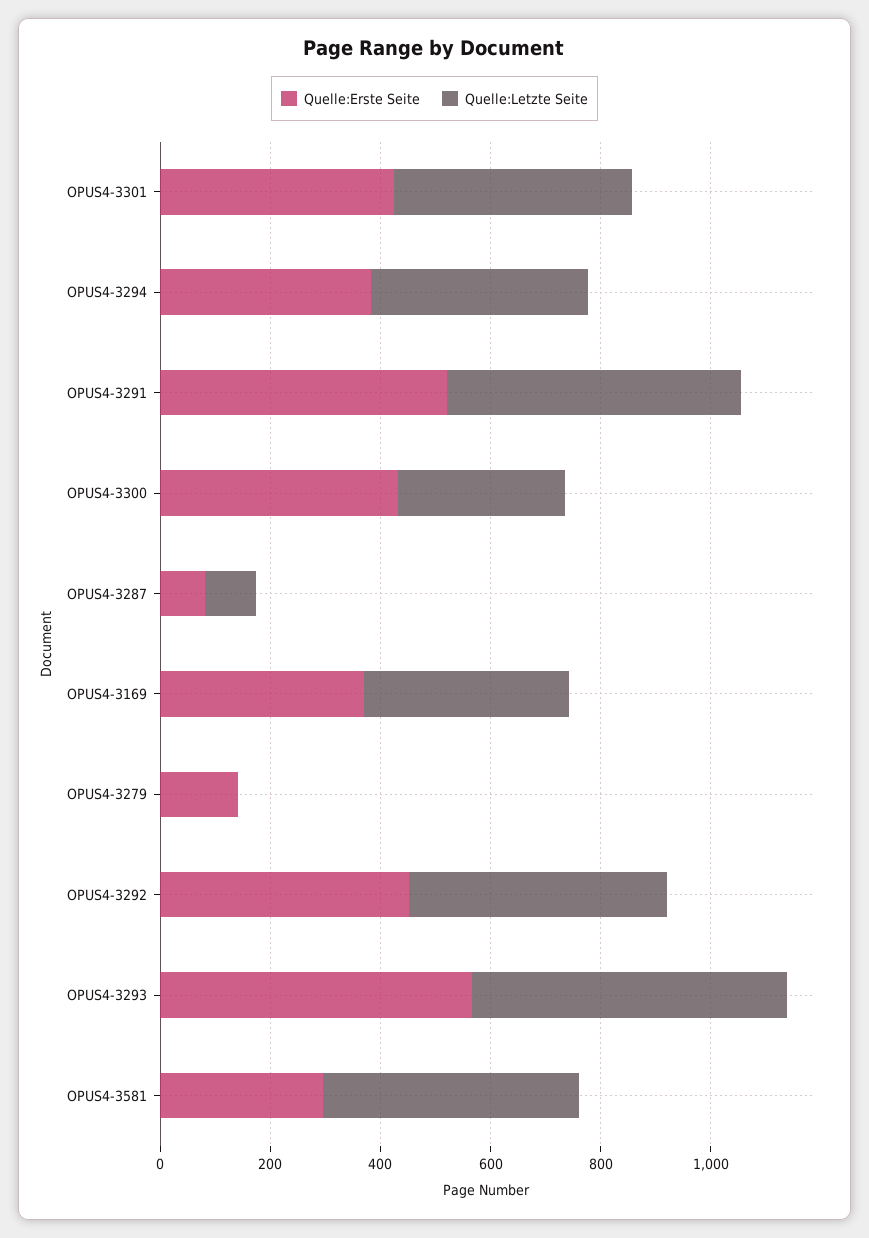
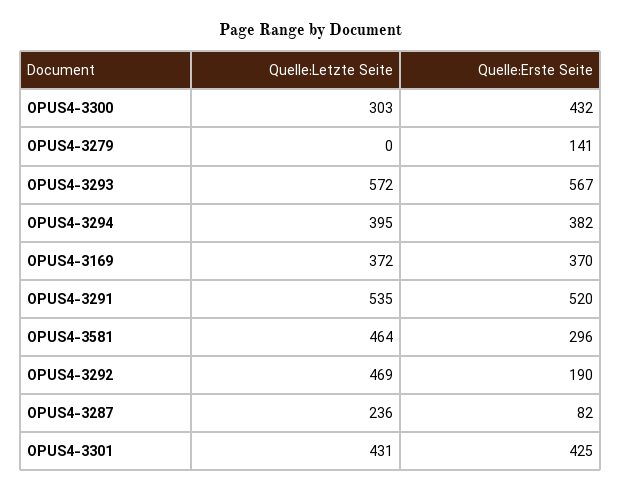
Quelle:Letzte Seite, OPUS4-3287: 100 -> 236
Quelle:Erste Seite, OPUS4-3292: 450 -> 190

